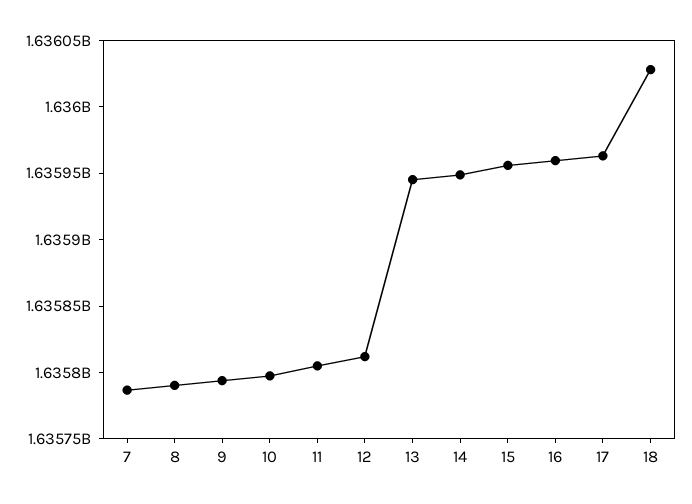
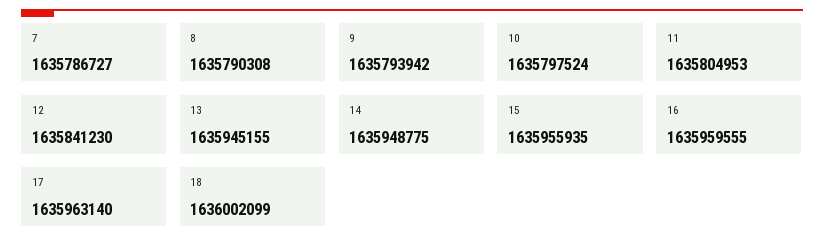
12: 1635810000 -> 1635841230
18: 1636030000 -> 1636002099

